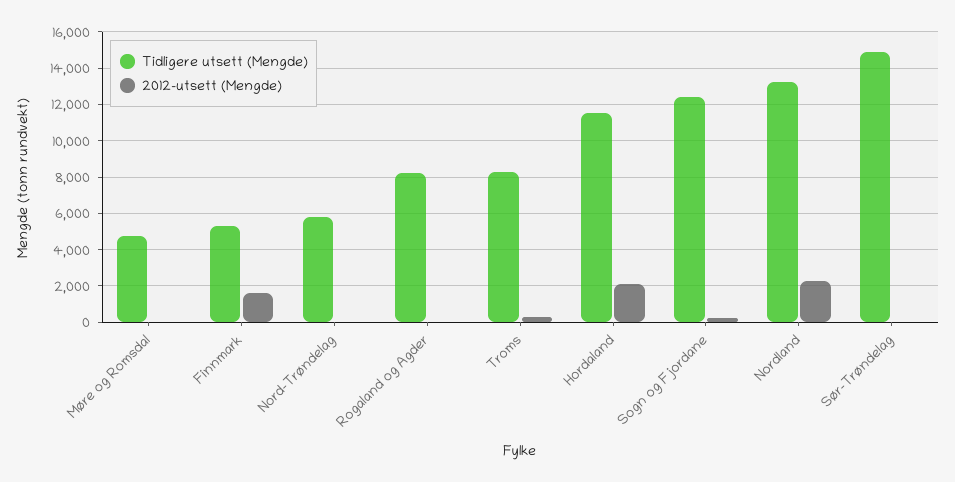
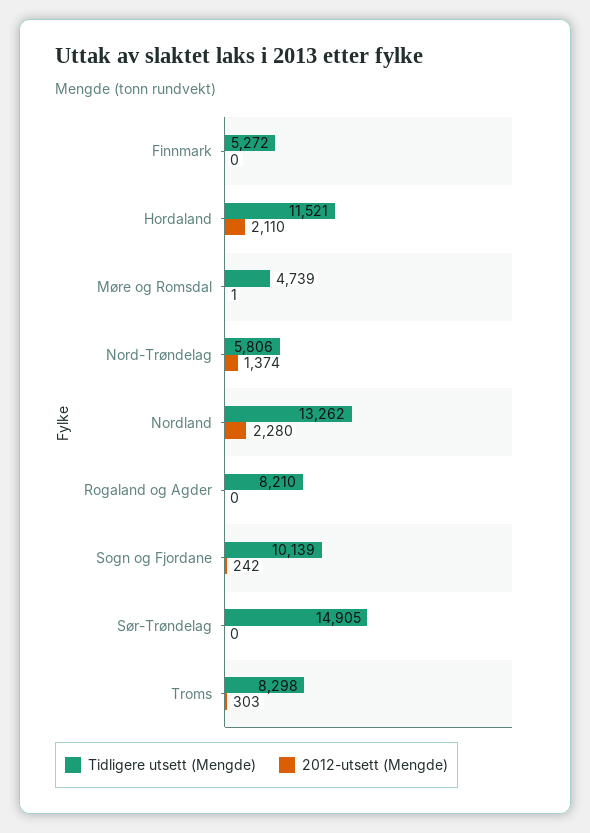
2012-utsett (Mengde), Finnmark: 1500 -> 0
2012-utsett (Mengde), Nord-Trøndelag: 0 -> 1374
Tidligere utsett (Mengde), Sogn og Fjordane: 12500 -> 10139

